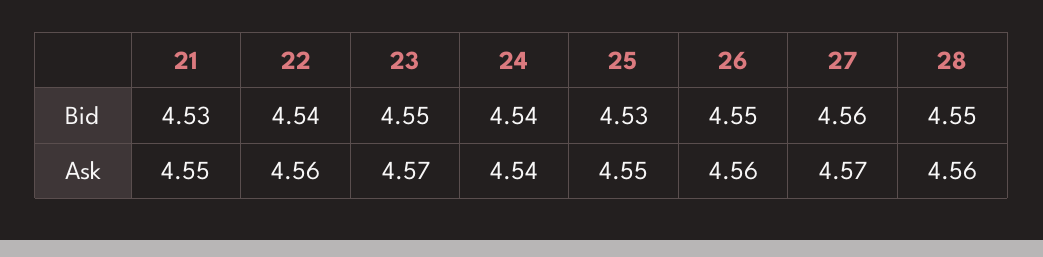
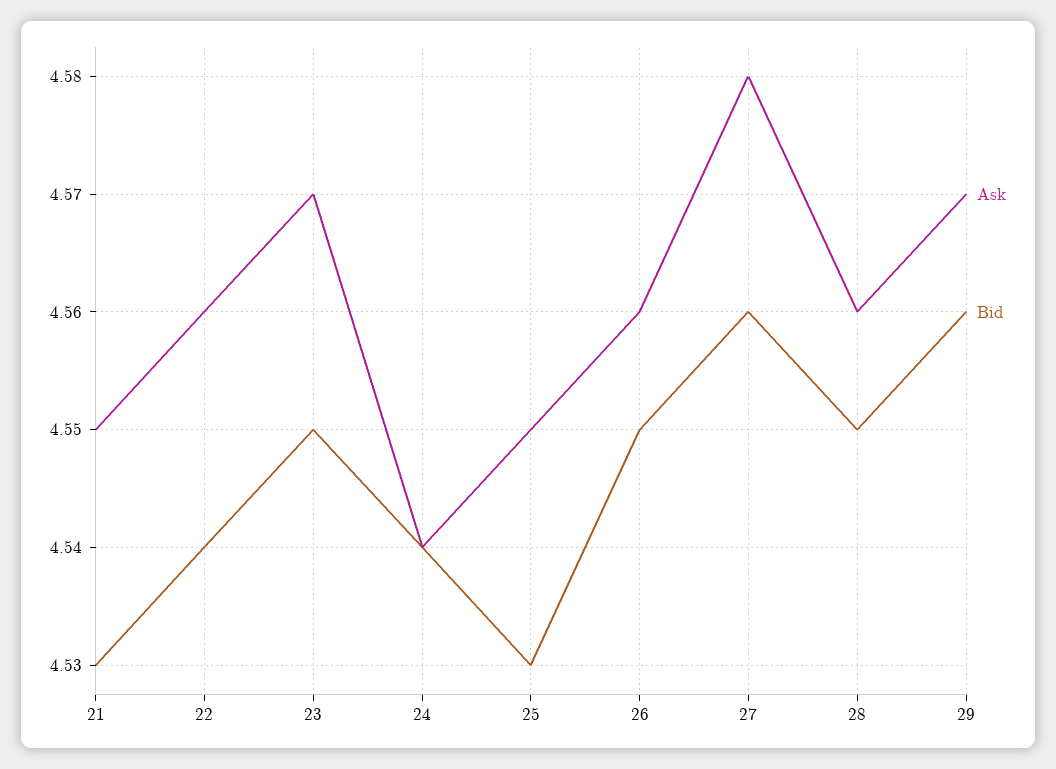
Ask, 27: 4.57 -> 4.58
Ask, 29: none -> 4.57
Bid, 29: none -> 4.56

